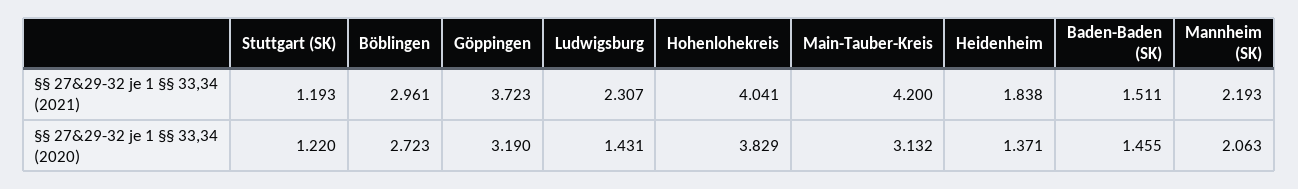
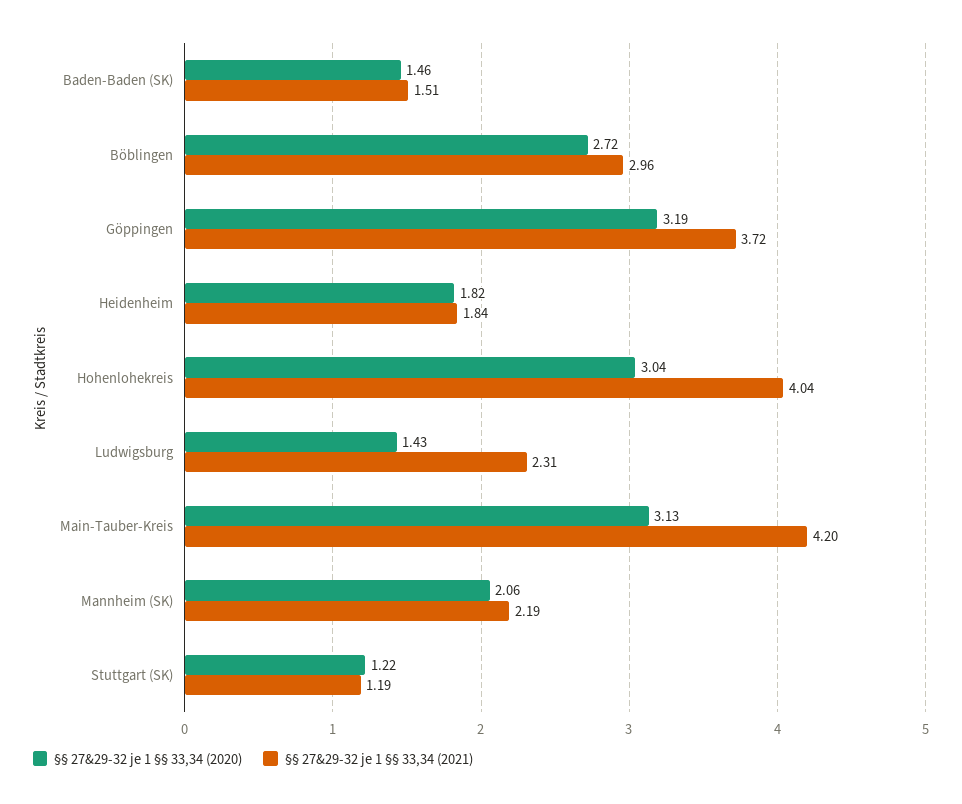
§§ 27&29-32 je 1 §§ 33,34 (2020), Hohenlohekreis: 3.829 -> 3.04
§§ 27&29-32 je 1 §§ 33,34 (2020), Heidenheim: 1.371 -> 1.82

